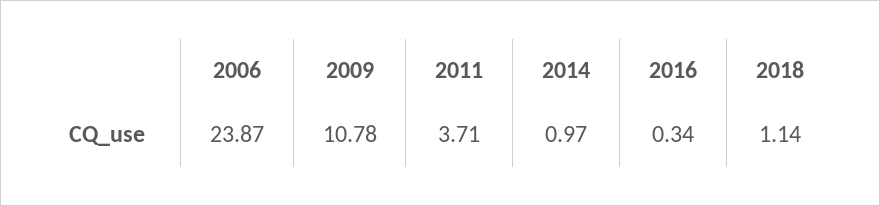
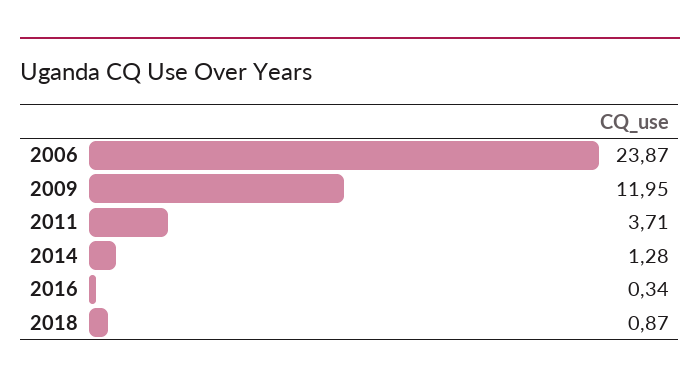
2009: 10.78 -> 11.95
2014: 0.97 -> 1.28
2018: 1.14 -> 0.87

